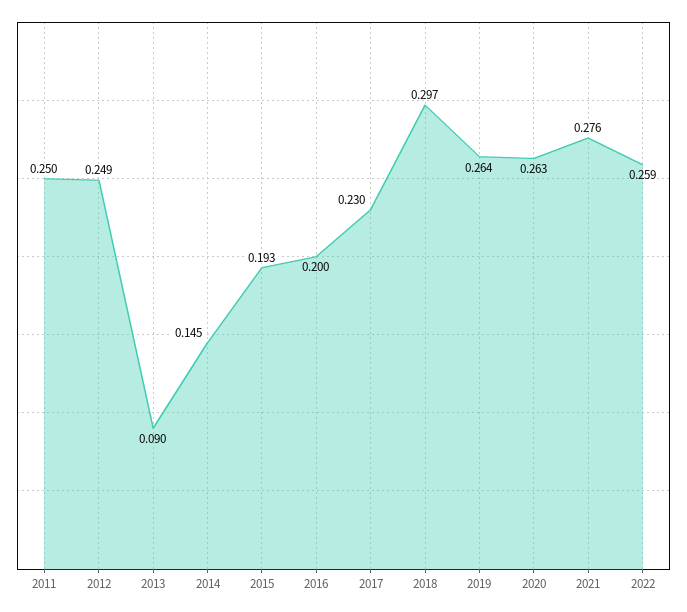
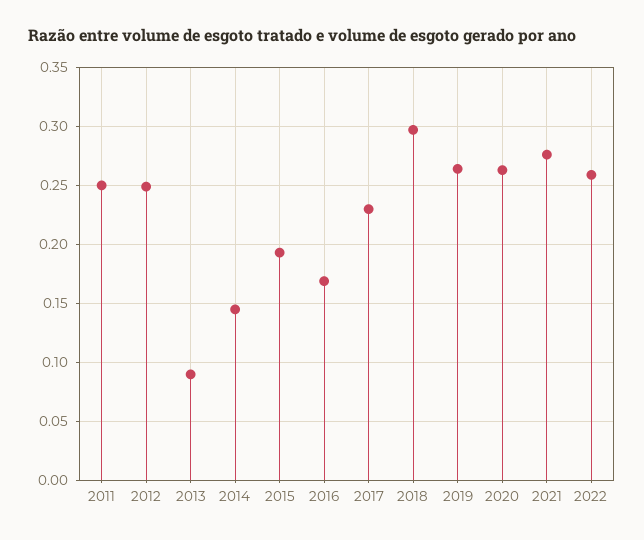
2016: 0.2 -> 0.17

